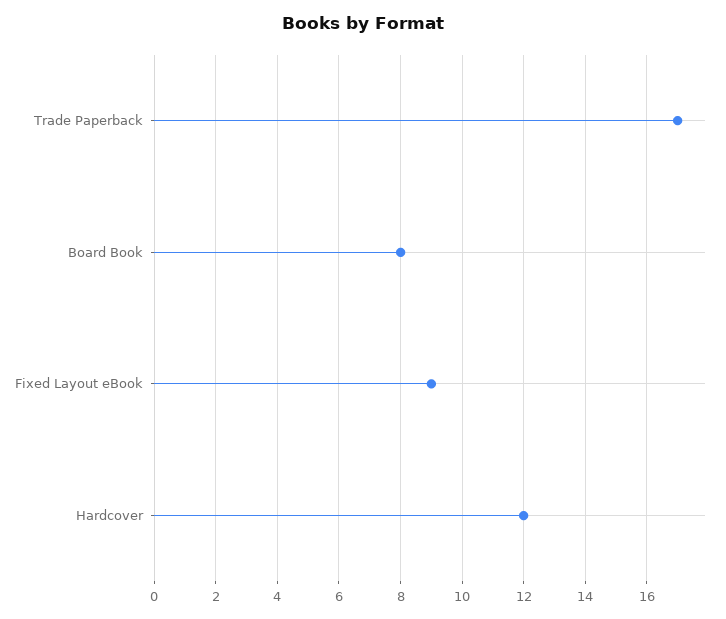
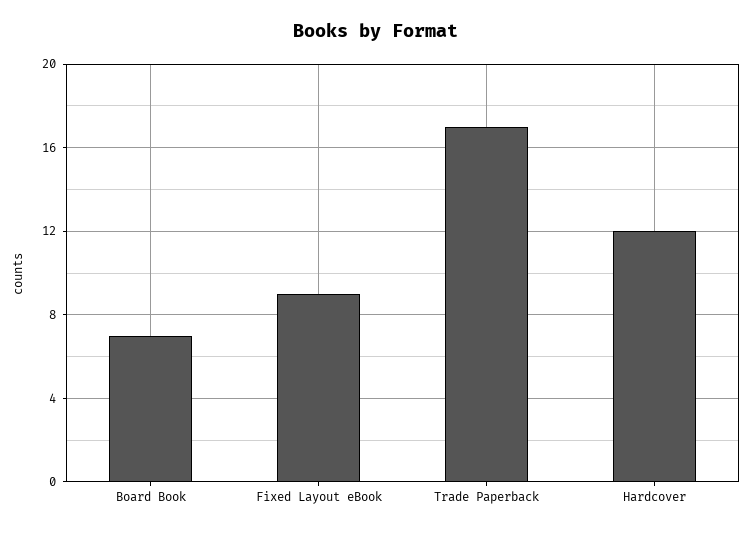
Board Book: 8 -> 7

